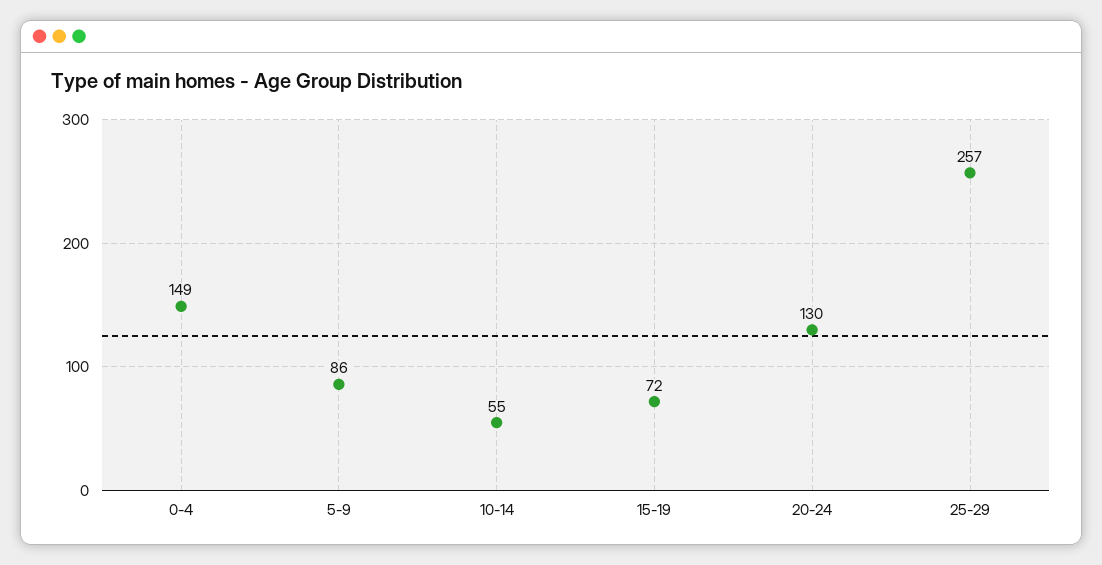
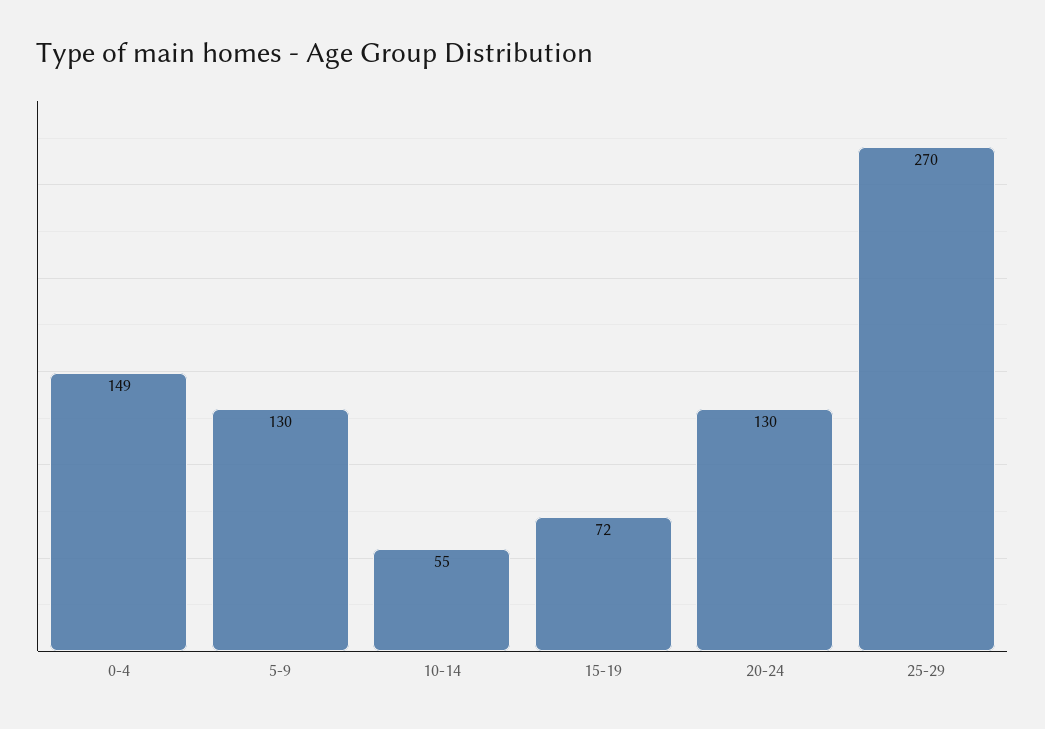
5-9: 86 -> 130
25-29: 257 -> 270

